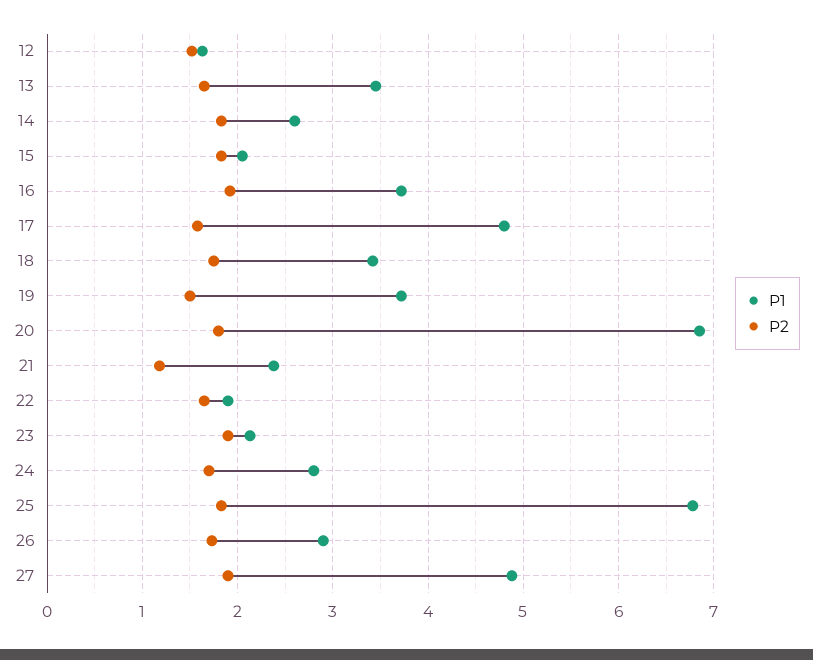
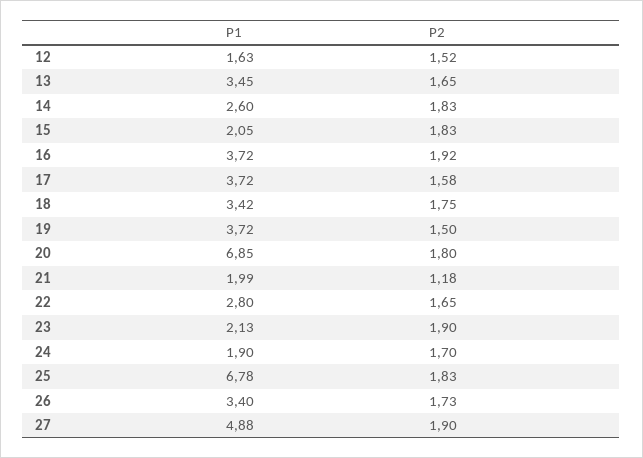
P1, 17: 4.8 -> 3.72
P1, 21: 2.4 -> 1.99
P1, 22: 1.9 -> 2.8
P1, 24: 2.8 -> 1.9
P1, 26: 2.9 -> 3.4

